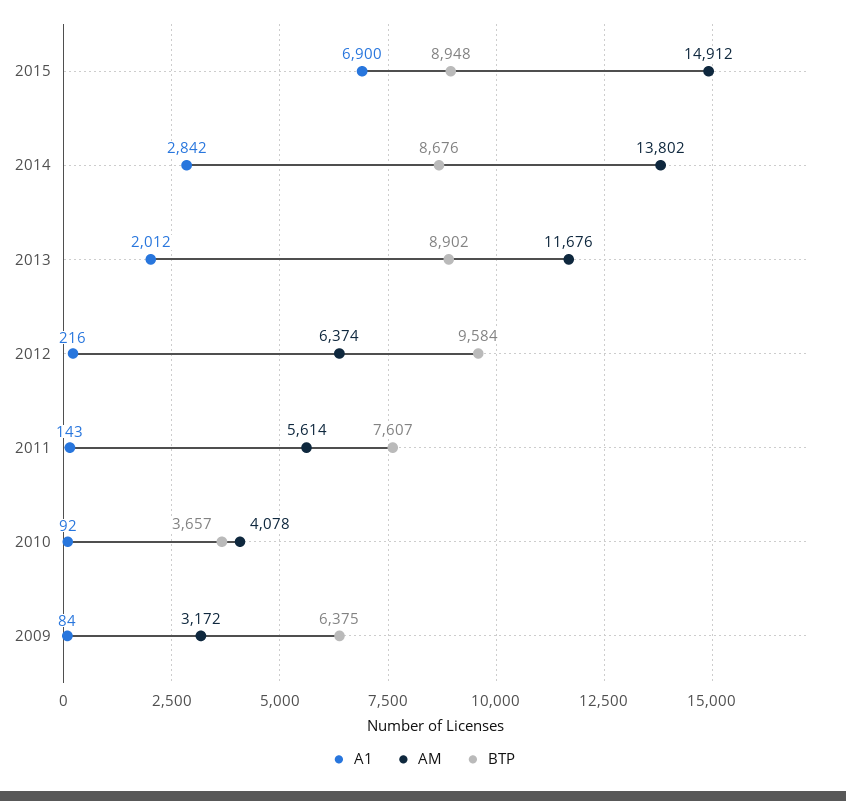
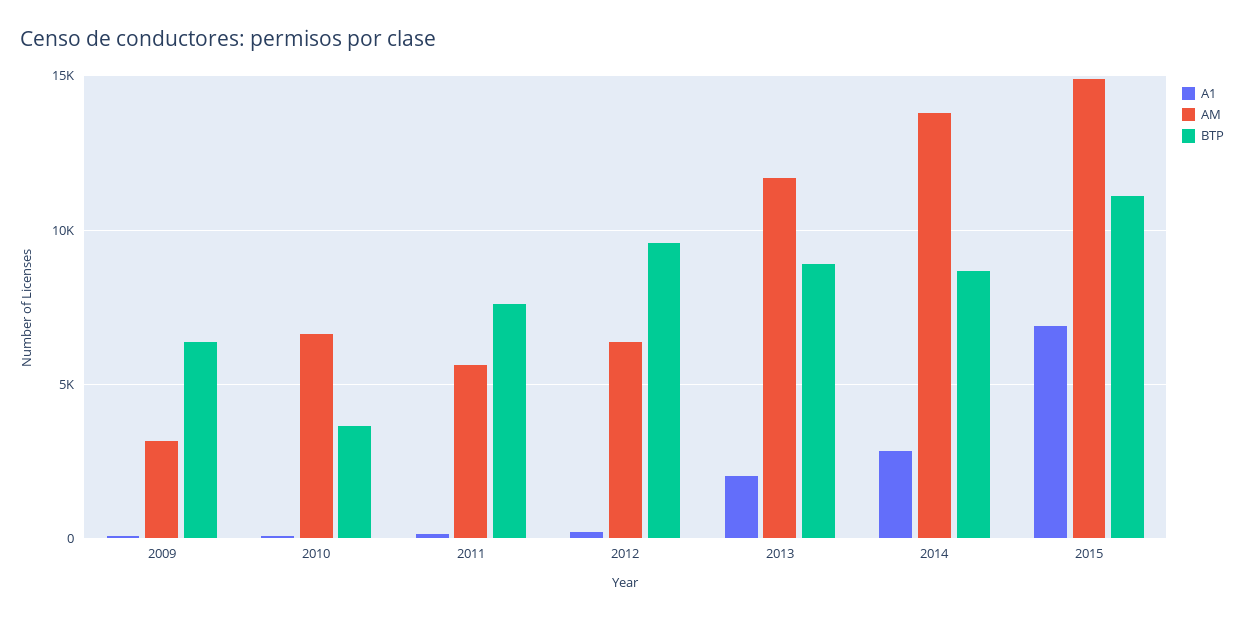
BTP, 2015: 8948 -> 11000
AM, 2010: 4078 -> 6500

